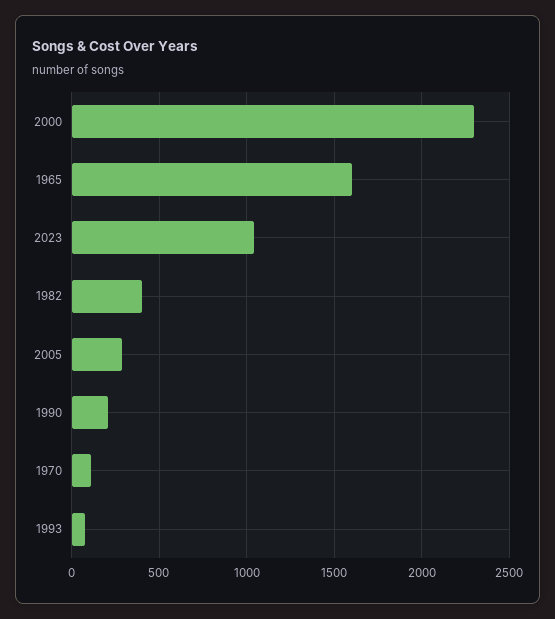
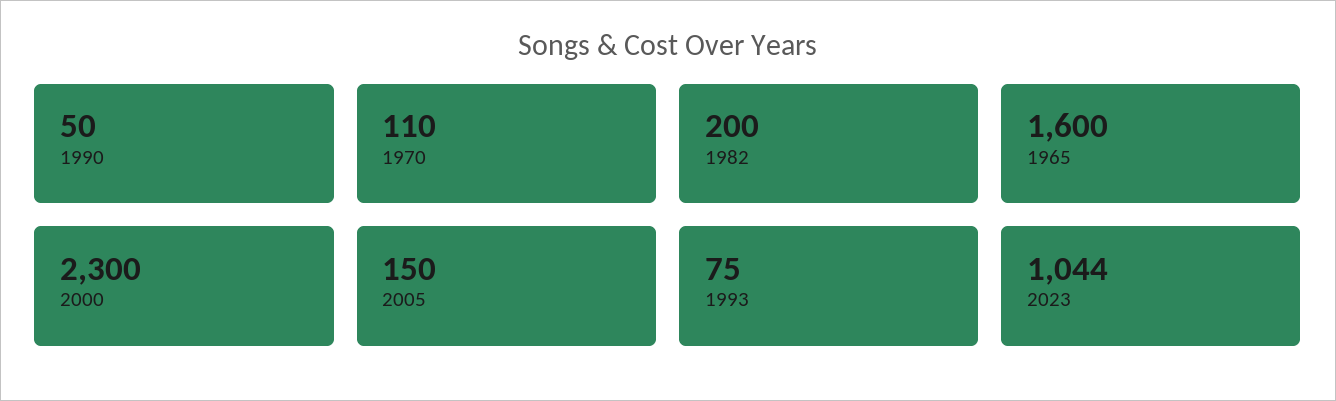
1982: 400 -> 200
2005: 300 -> 150
1990: 200 -> 50

